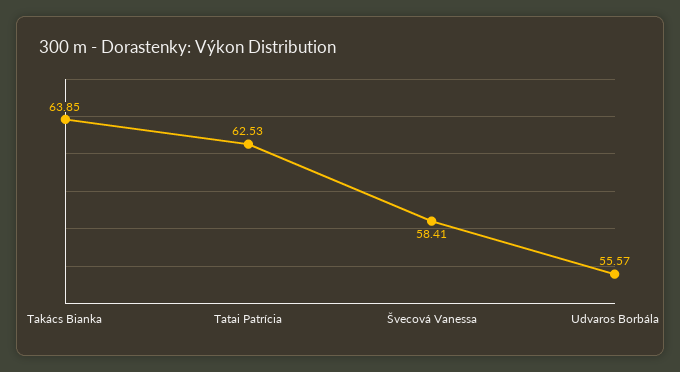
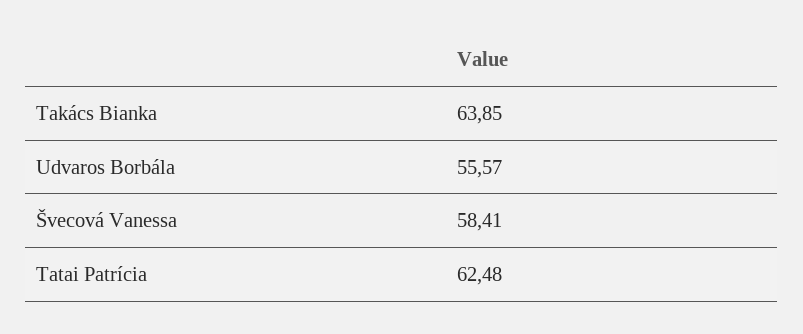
Tatai Patrícia: 62.53 -> 62.48

